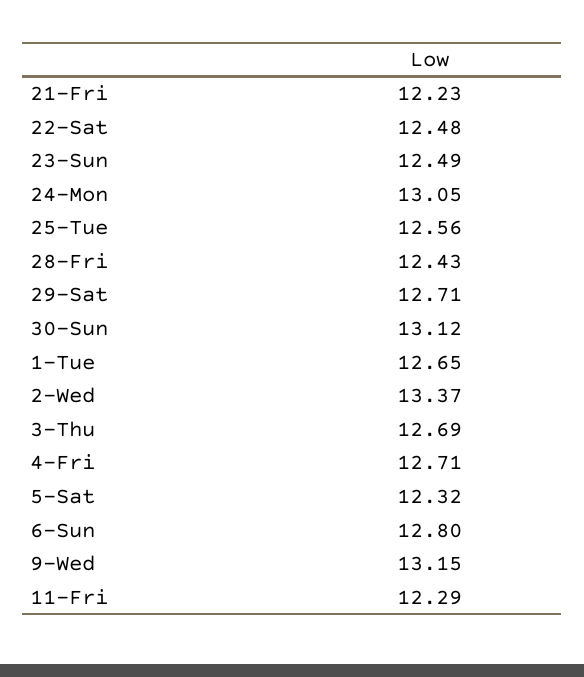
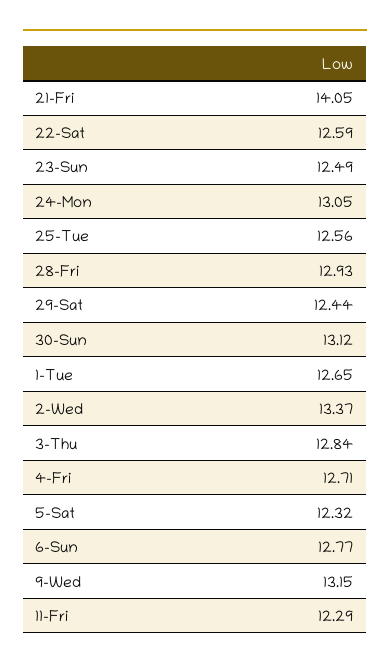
21-Fri: 12.23 -> 14.05
22-Sat: 12.48 -> 12.59
28-Fri: 12.43 -> 12.93
29-Sat: 12.71 -> 12.44
3-Thu: 12.69 -> 12.84
6-Sun: 12.8 -> 12.77

